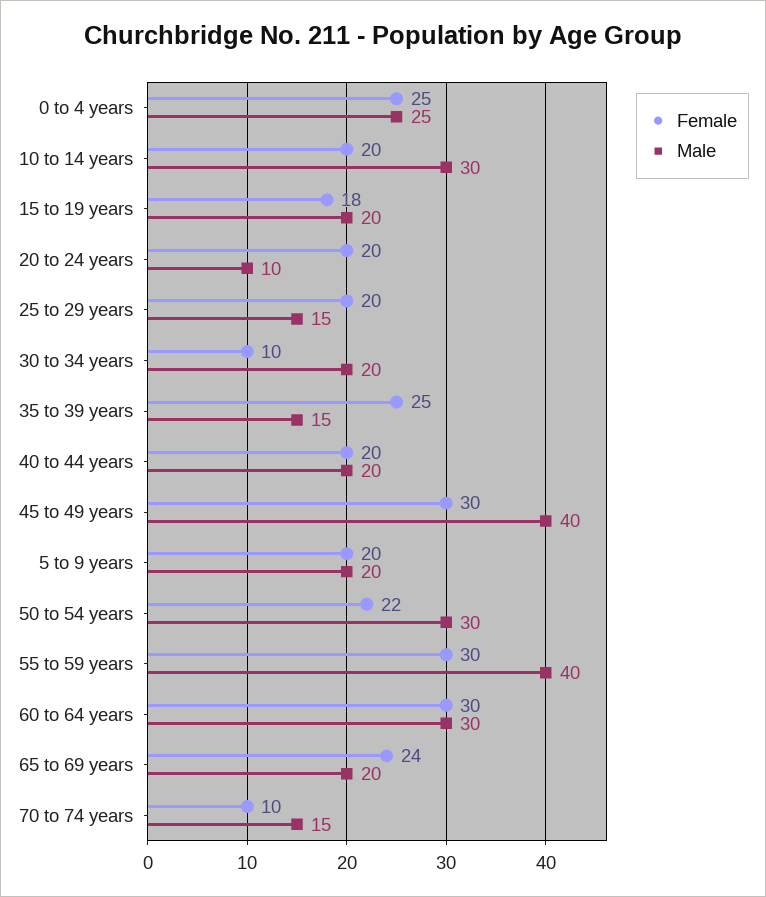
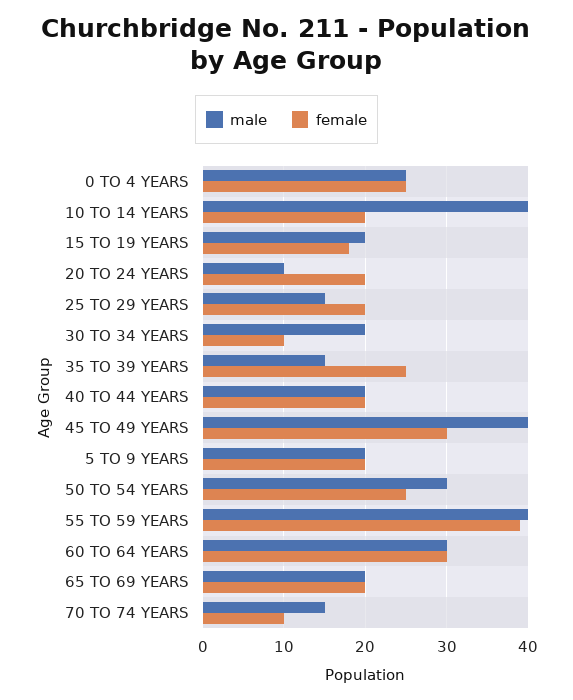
Male, 10 to 14 years: 30 -> 40
Female, 50 to 54 years: 22 -> 25
Female, 55 to 59 years: 30 -> 39
Female, 65 to 69 years: 24 -> 20

